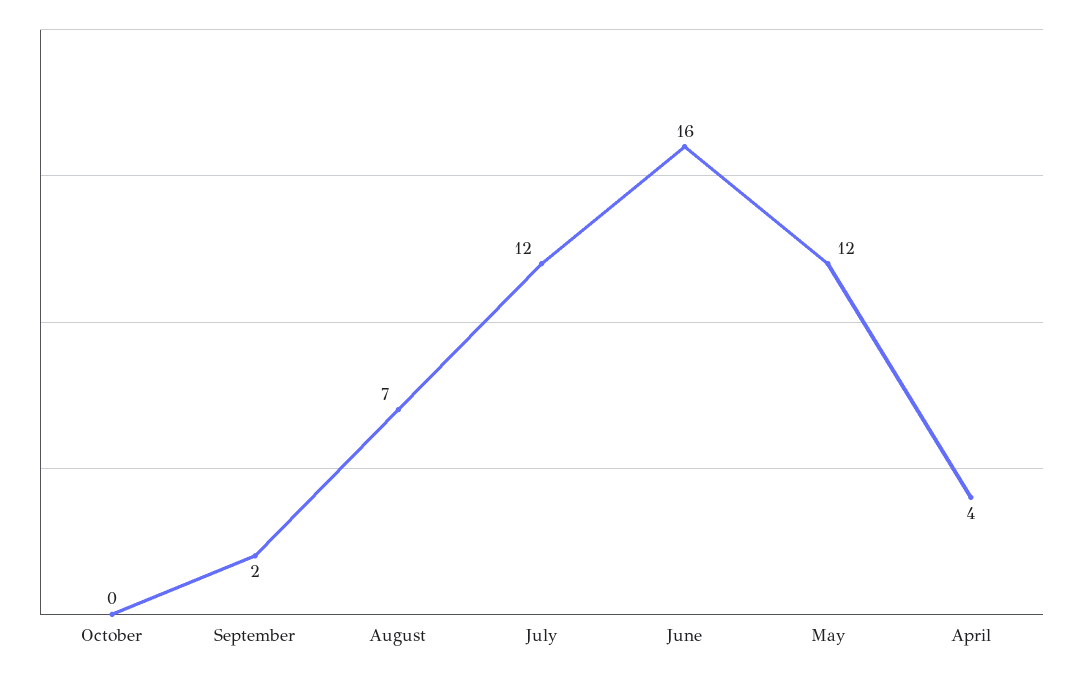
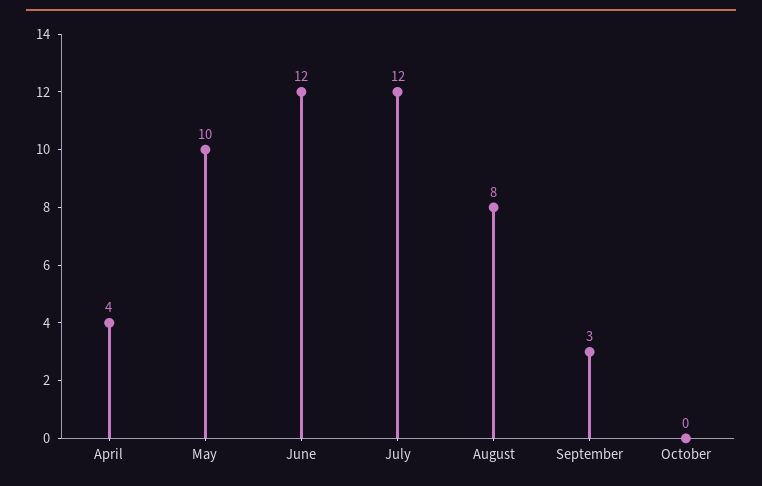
September: 2 -> 3
August: 7 -> 8
June: 16 -> 12
May: 12 -> 10

